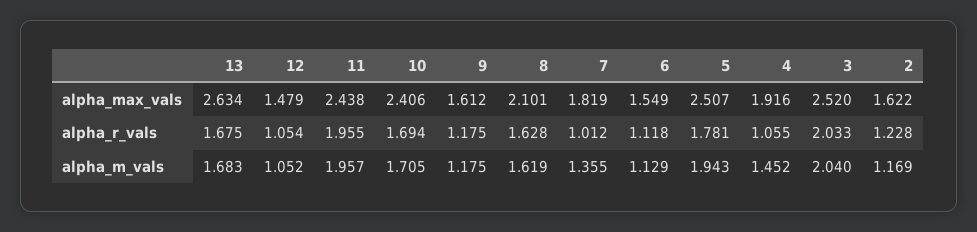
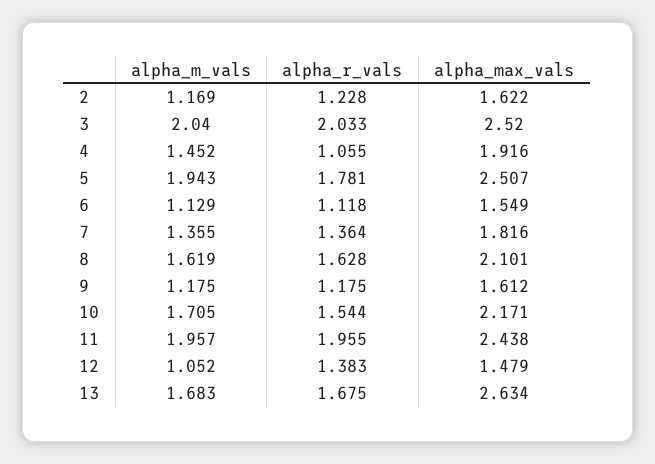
10, alpha_max_vals: 2.406 -> 2.171
7, alpha_max_vals: 1.819 -> 1.816
12, alpha_r_vals: 1.054 -> 1.383
10, alpha_r_vals: 1.694 -> 1.544
7, alpha_r_vals: 1.012 -> 1.364

